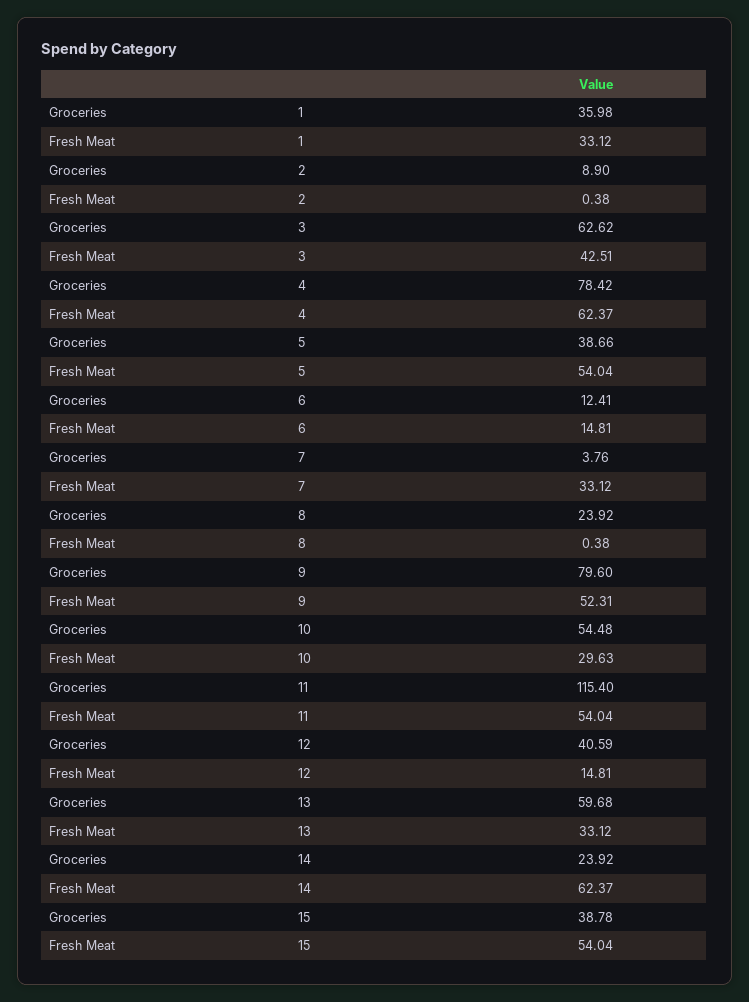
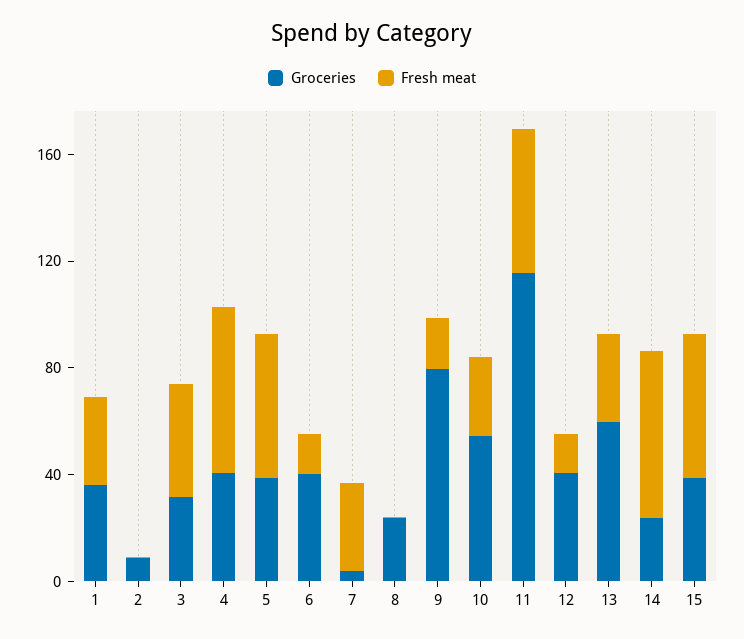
Groceries, 3: 62.62 -> 30
Groceries, 4: 78.42 -> 40
Groceries, 6: 12.41 -> 40
Fresh Meat, 9: 52.31 -> 20

